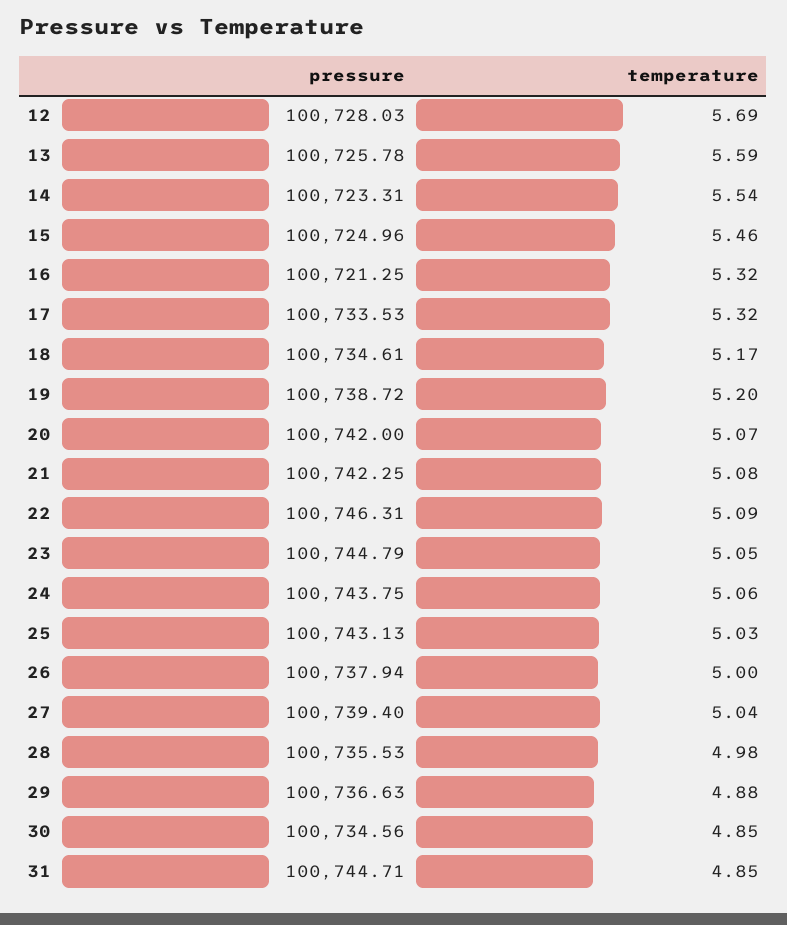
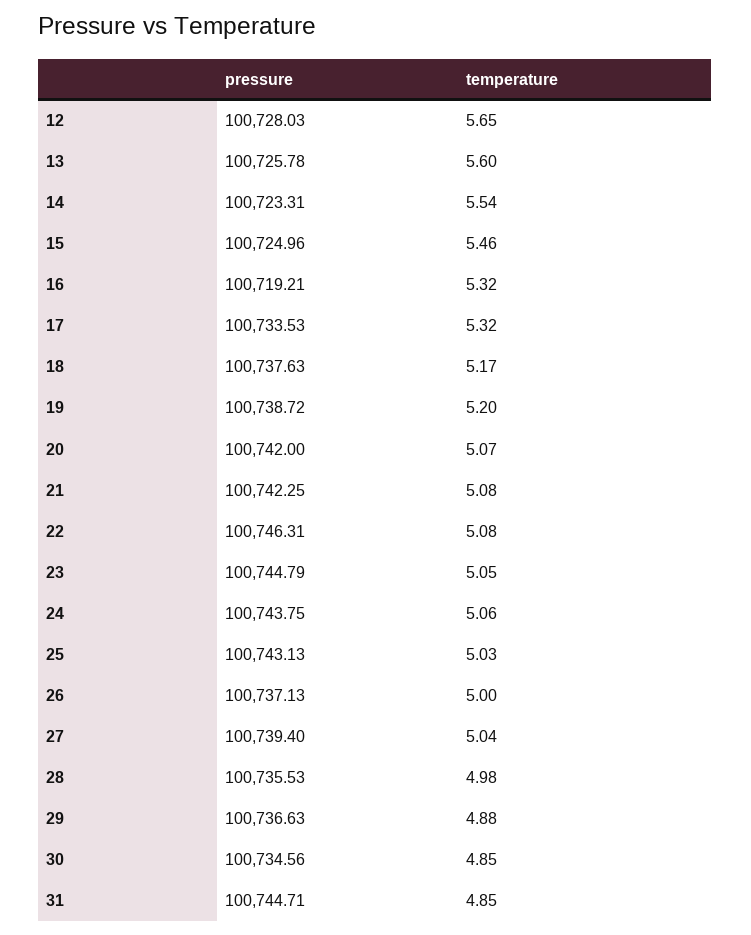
temperature, 12: 5.69 -> 5.65
temperature, 13: 5.59 -> 5.6
pressure, 16: 100721.25 -> 100719.21
pressure, 18: 100734.61 -> 100737.63
temperature, 22: 5.09 -> 5.08
pressure, 26: 100737.94 -> 100737.13

